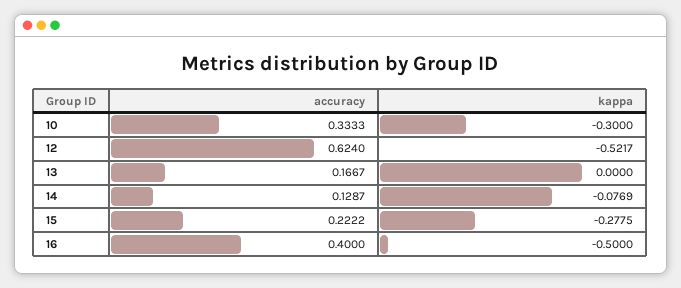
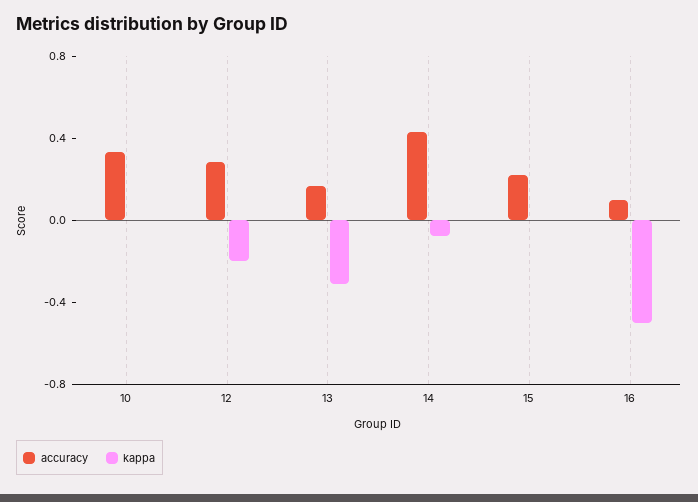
kappa, 10: -0.3 -> 0
accuracy, 12: 0.624 -> 0.3
kappa, 12: -0.5217 -> -0.2
kappa, 13: 0 -> -0.3
accuracy, 14: 0.1287 -> 0.4
kappa, 15: -0.2775 -> 0
accuracy, 16: 0.4 -> 0.1

